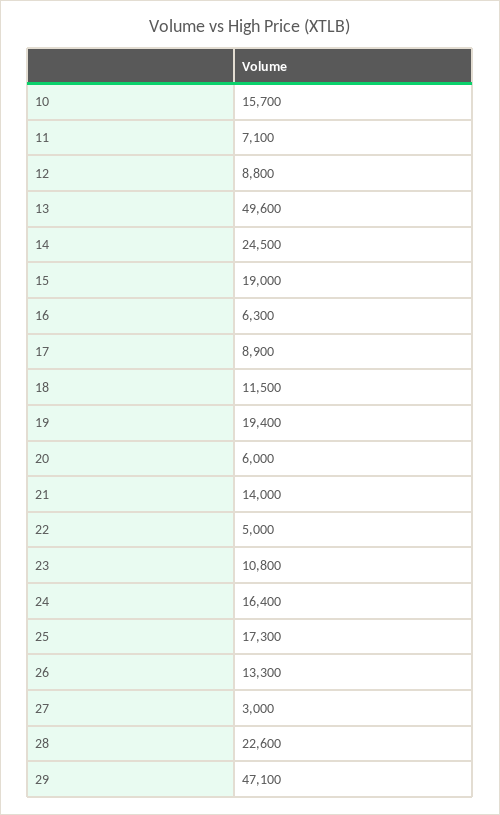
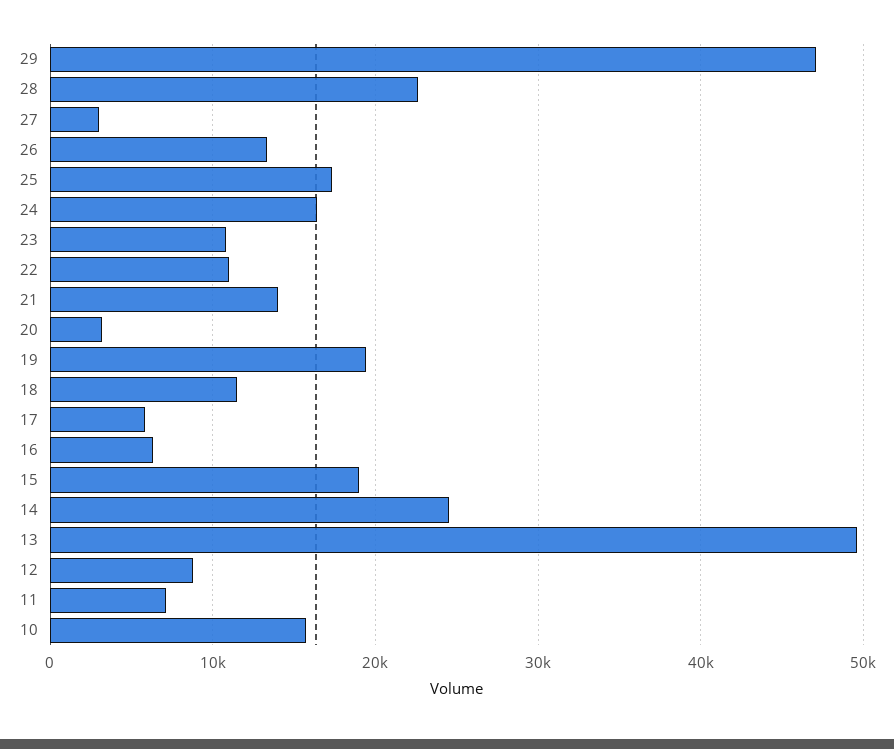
17: 8900 -> 6000
20: 6000 -> 3000
22: 5000 -> 11000

